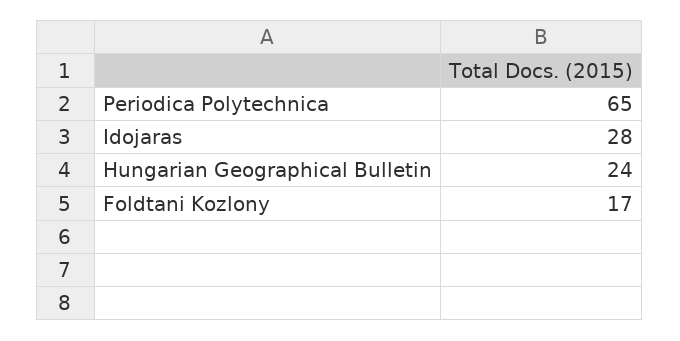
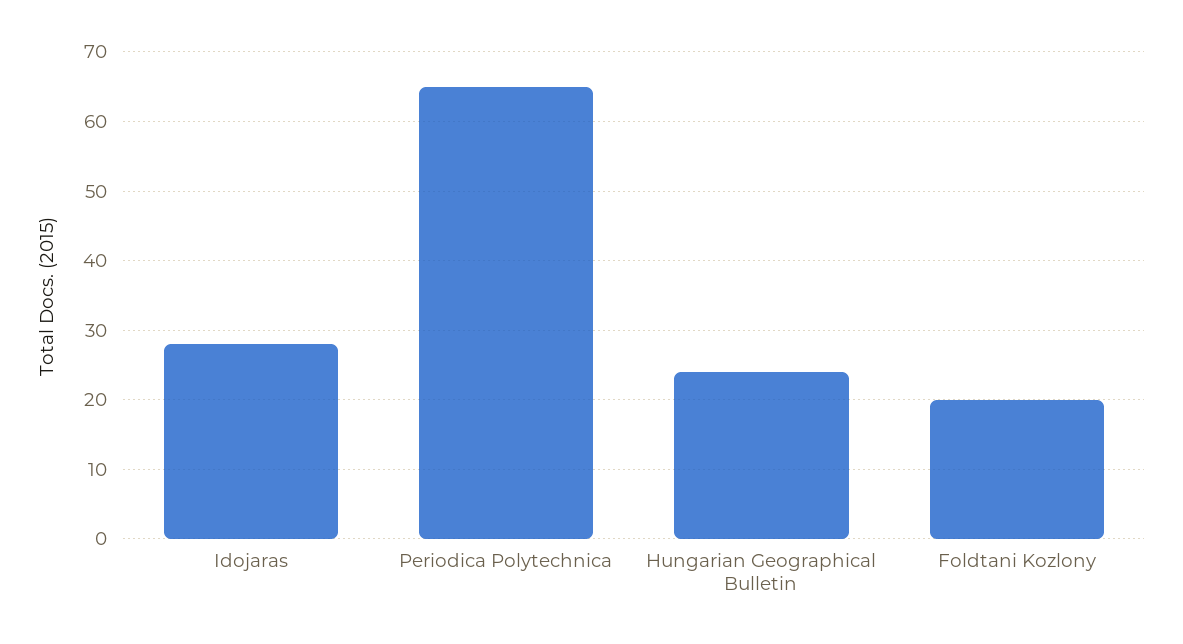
Foldtani Kozlony: 17 -> 20

